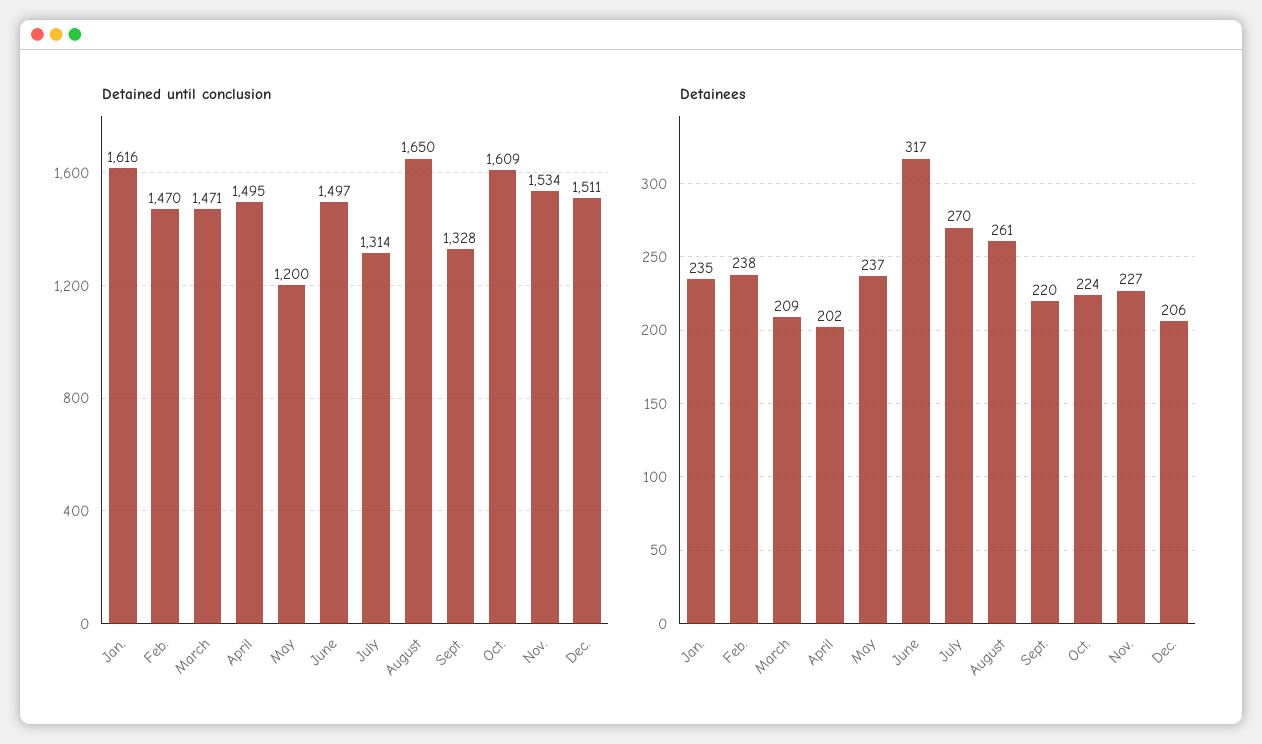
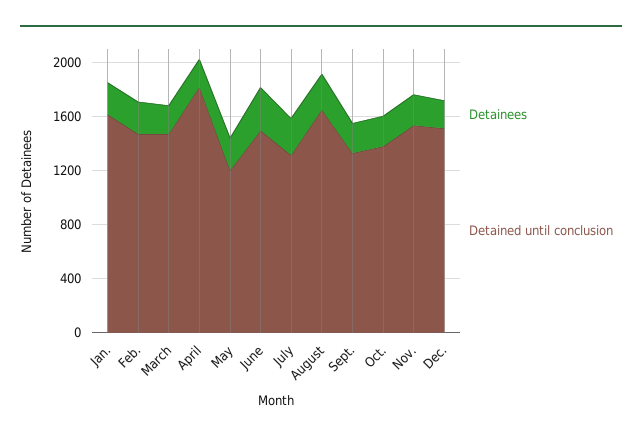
Detained until conclusion, April: 1495 -> 1800
Detained until conclusion, Oct.: 1609 -> 1400

